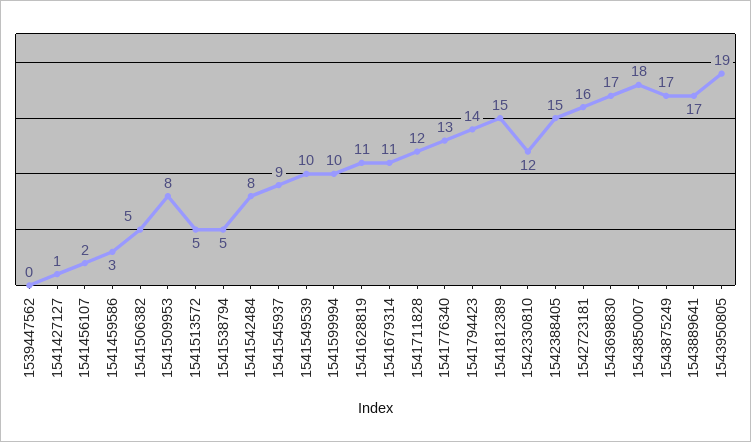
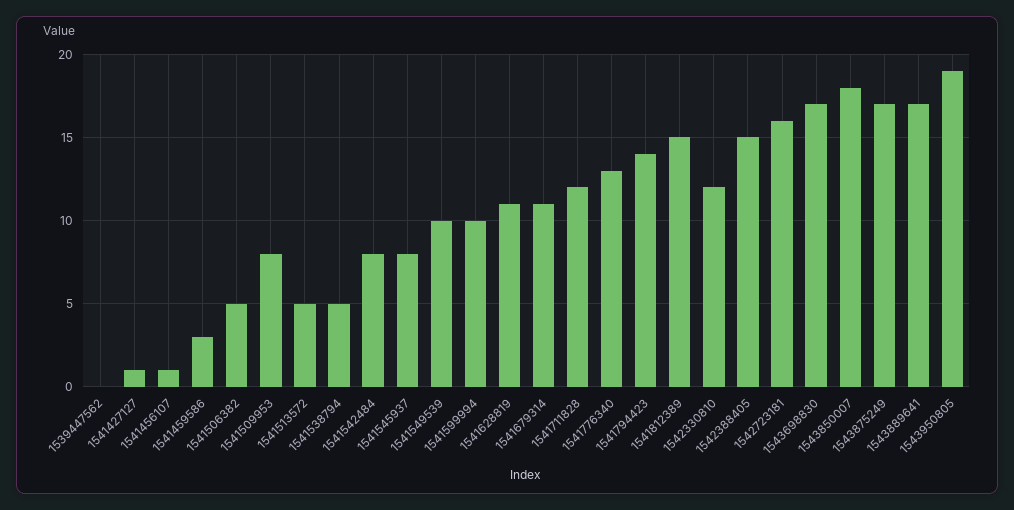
1541456107: 2 -> 1
1541545937: 9 -> 8

